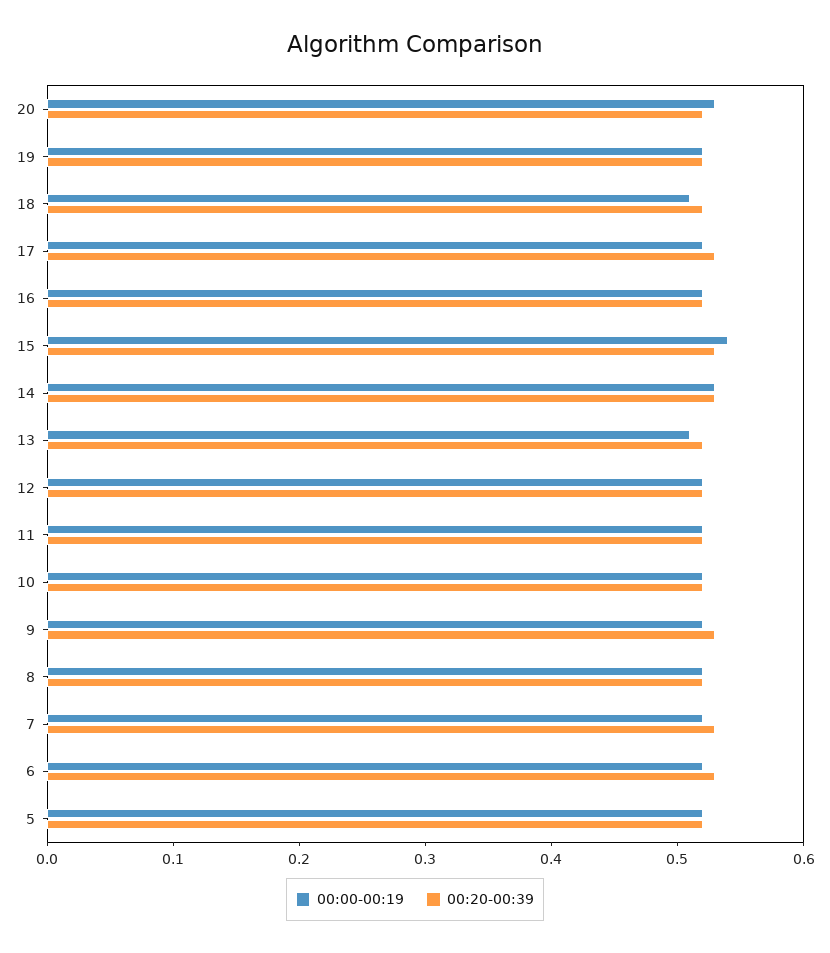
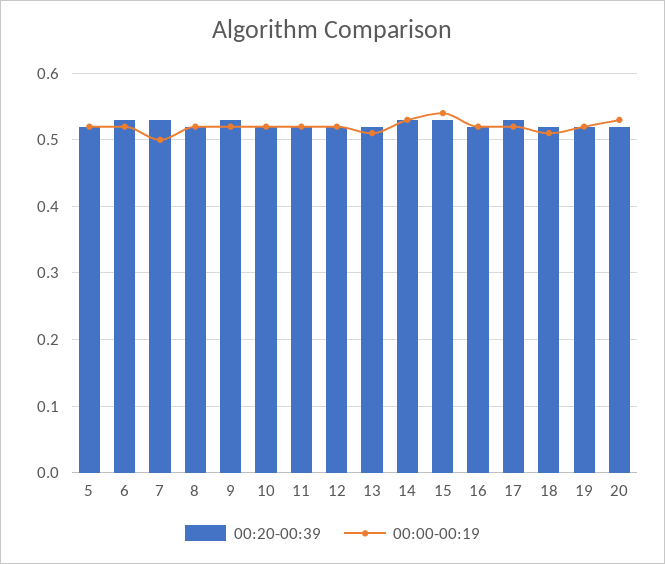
00:00-00:19, 7: 0.52 -> 0.5

